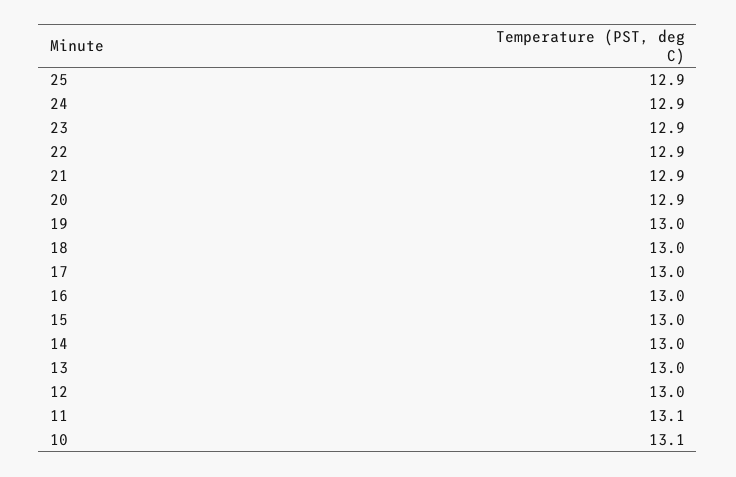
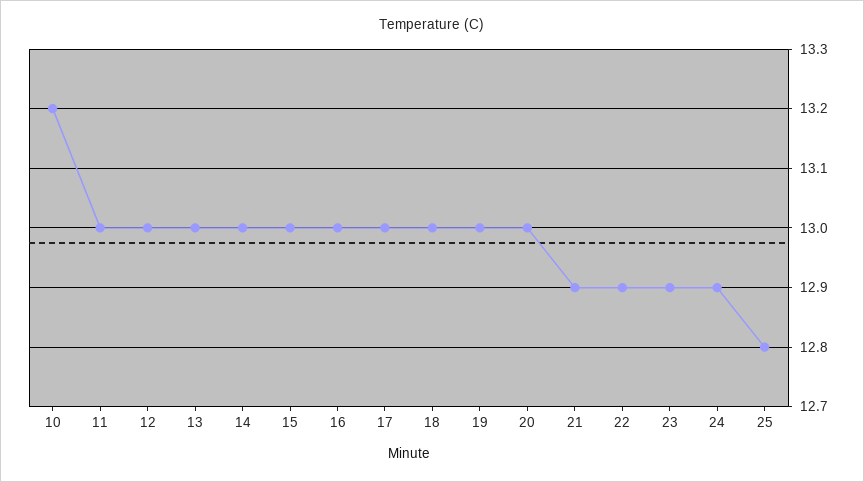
25: 12.9 -> 12.8
20: 12.9 -> 13
11: 13.1 -> 13
10: 13.1 -> 13.2

